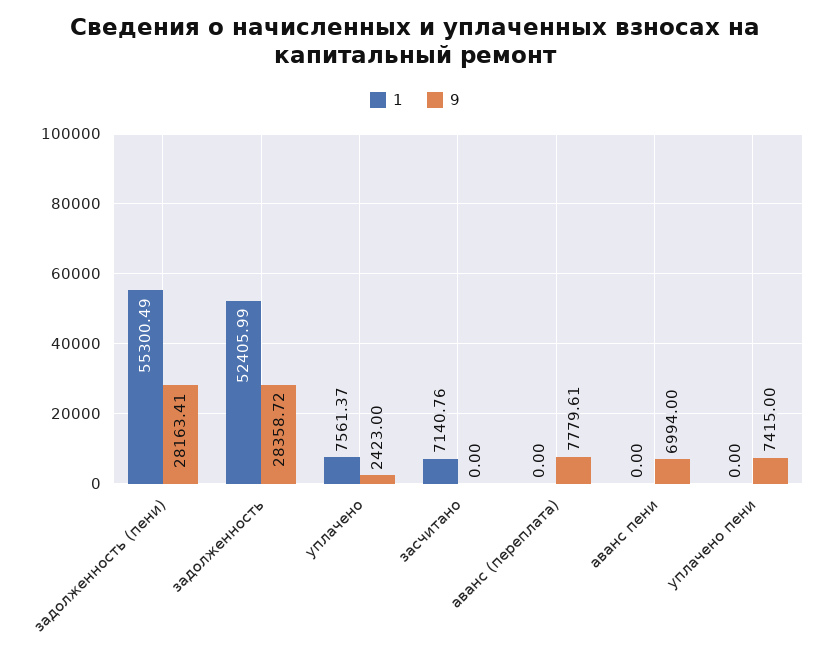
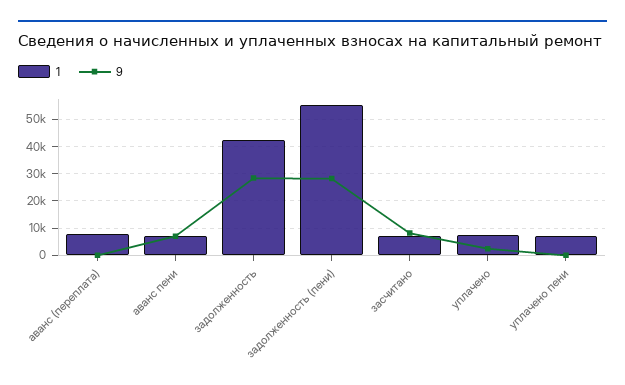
1, задолженность: 52405.99 -> 42500
9, засчитано: 0 -> 7500
1, аванс (переплата): 0 -> 7500
9, аванс (переплата): 7779.61 -> 0
1, аванс пени: 0 -> 7500
1, уплачено пени: 0 -> 7500
9, уплачено пени: 7415 -> 0

